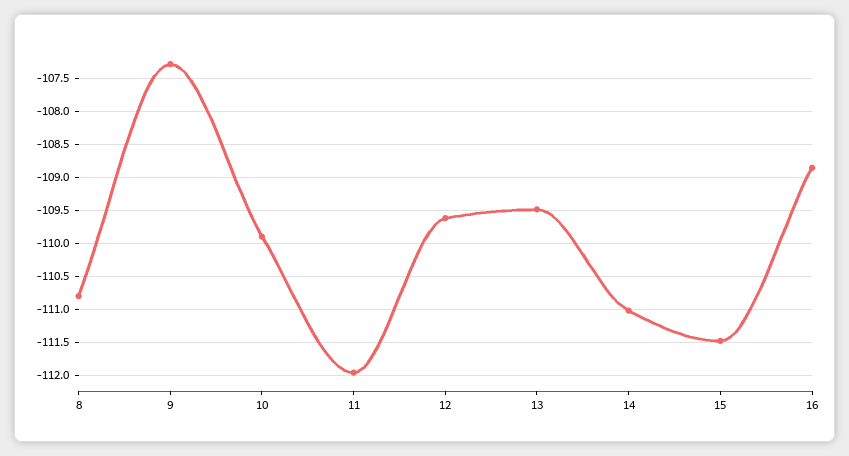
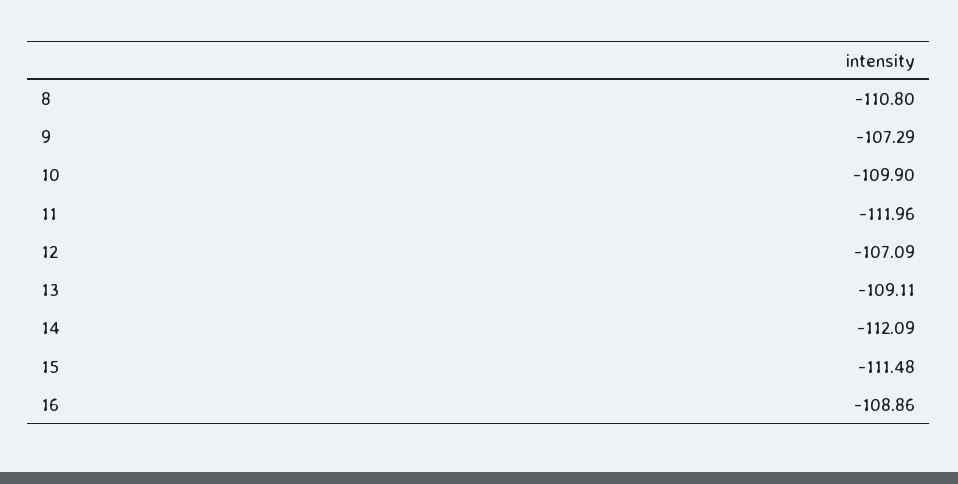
12: -109.6 -> -107.09
13: -109.5 -> -109.11
14: -111 -> -112.09

